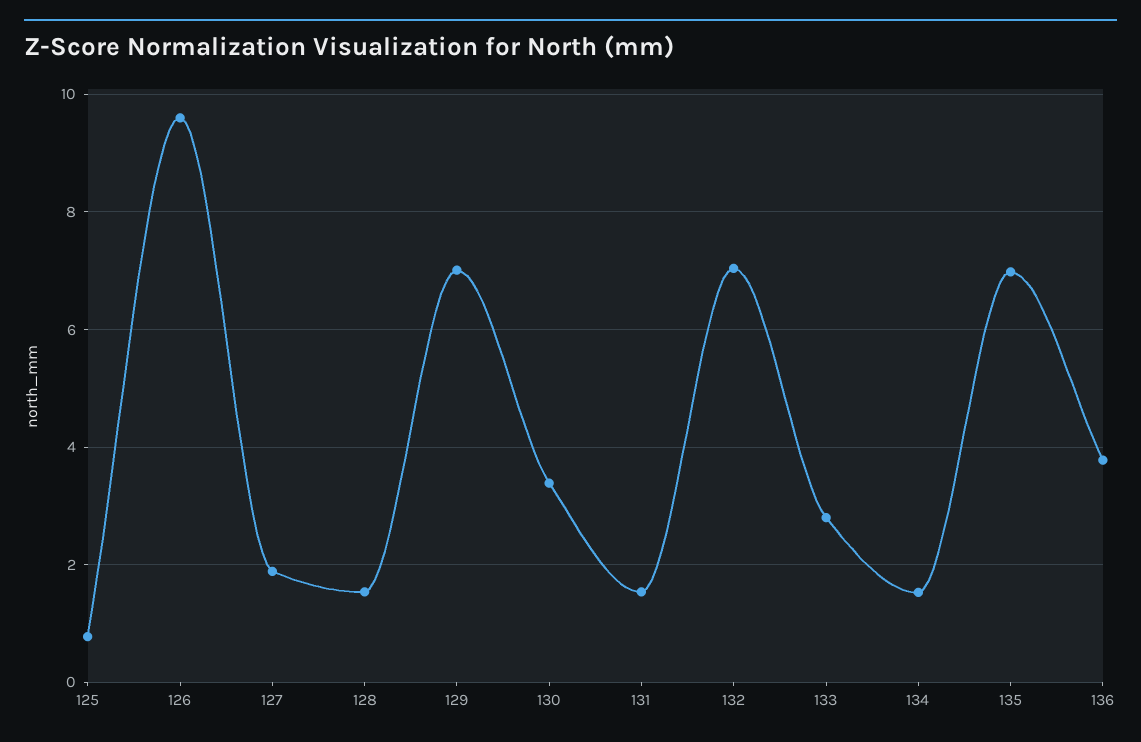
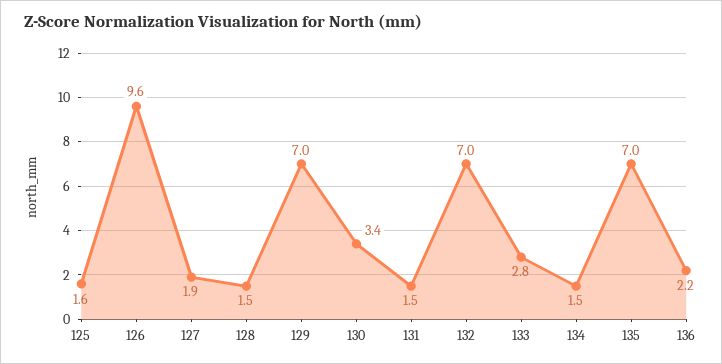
125: 0.8 -> 1.6
136: 3.8 -> 2.2

